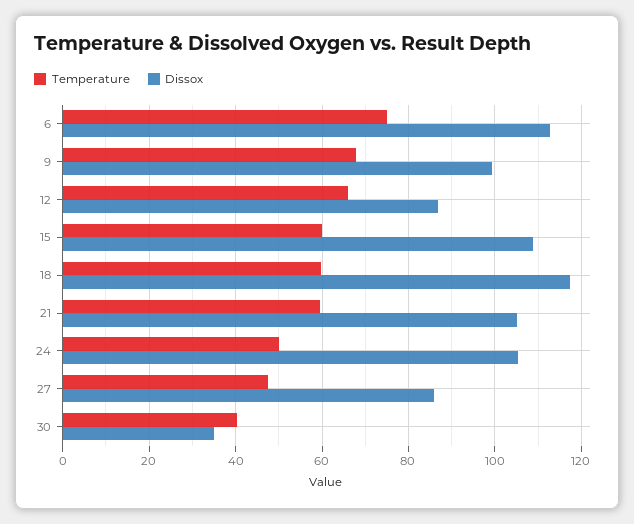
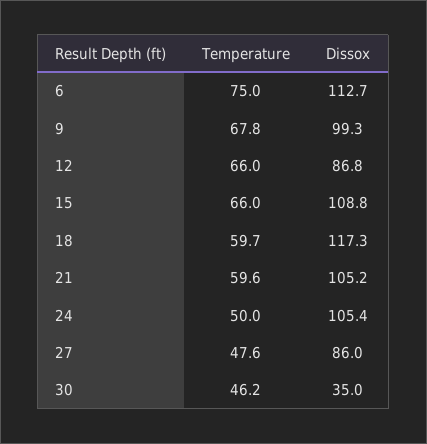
Temperature, 15: 60 -> 66
Temperature, 30: 40 -> 46.2

